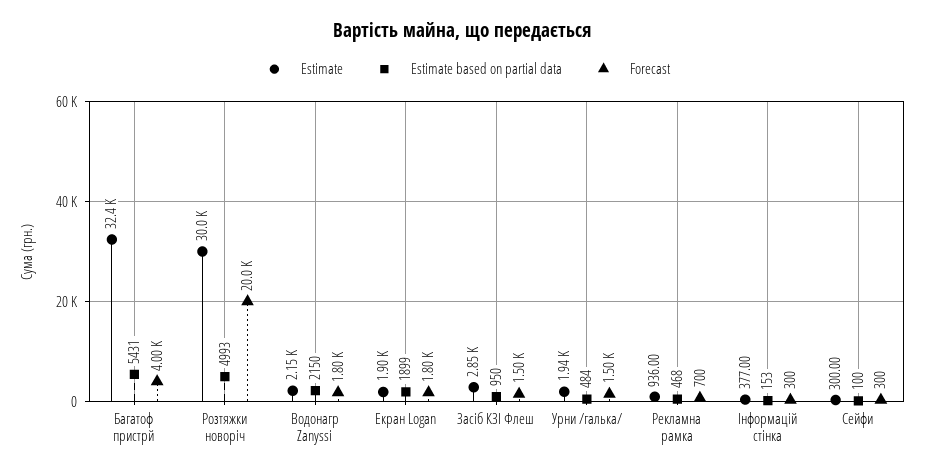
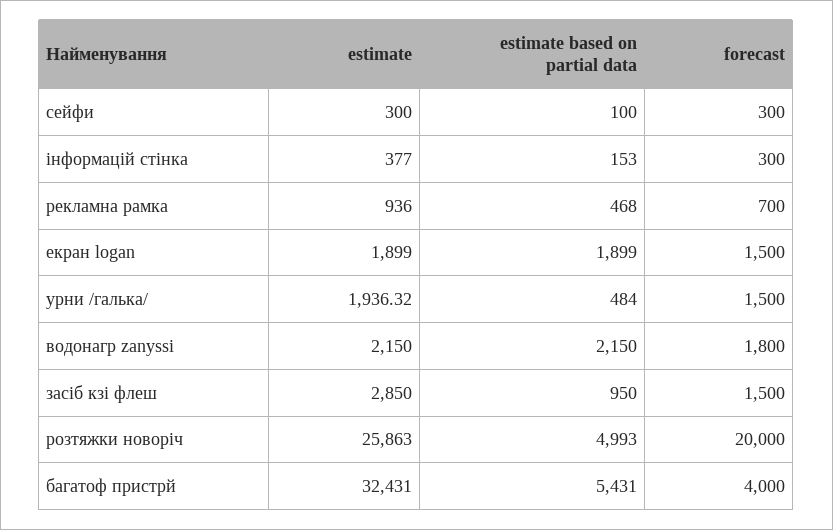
Estimate, Розтяжки новоріч: 30000 -> 25863
Forecast, Екран Logan: 1800 -> 1500

